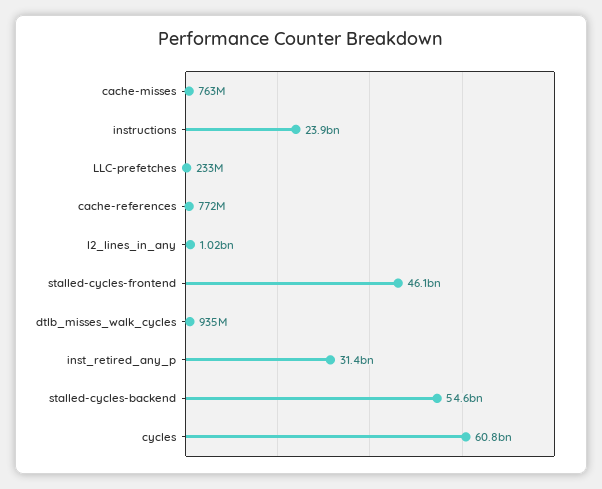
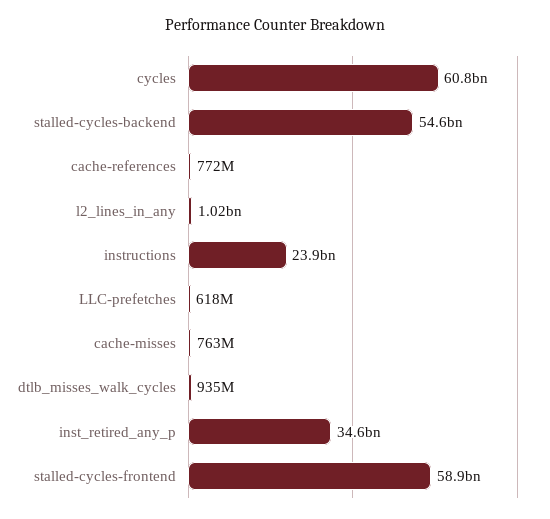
LLC-prefetches: 233000000 -> 618000000
stalled-cycles-frontend: 46100000000 -> 58900000000
inst_retired_any_p: 31400000000 -> 34600000000

